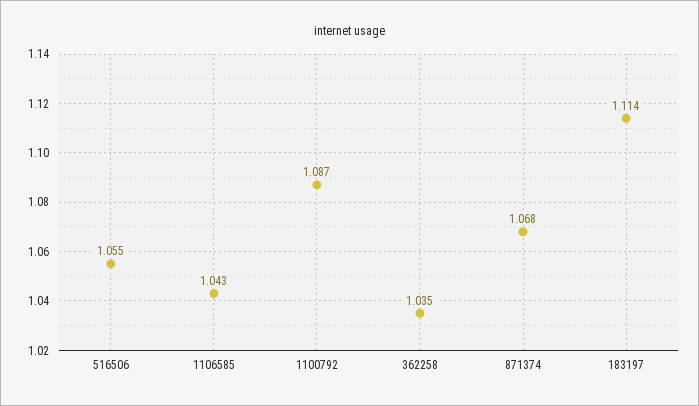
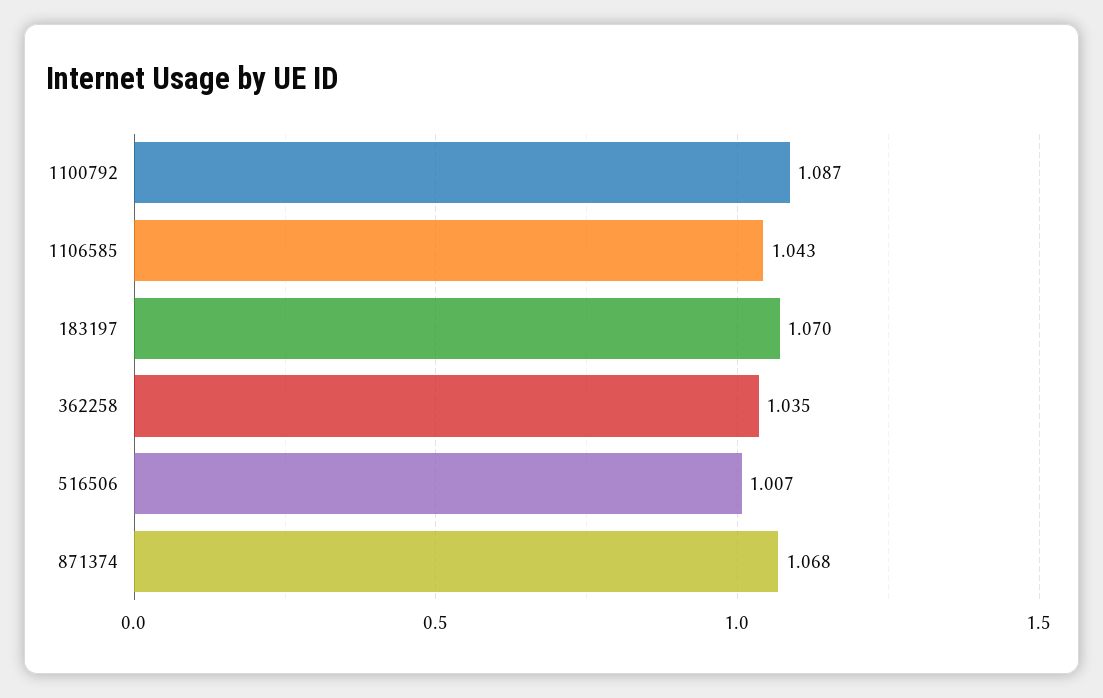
516506: 1.055 -> 1.007
183197: 1.114 -> 1.07

